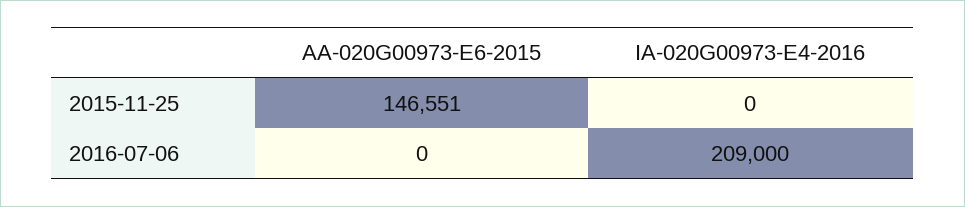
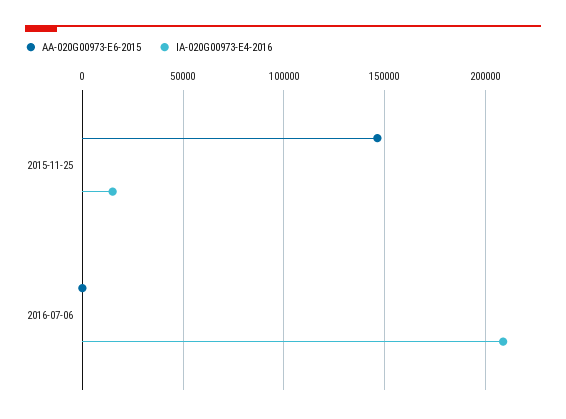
IA-020G00973-E4-2016, 2015-11-25: 0 -> 15000

